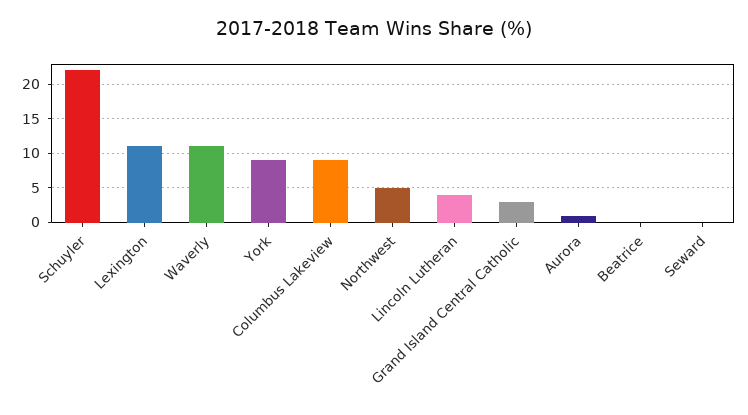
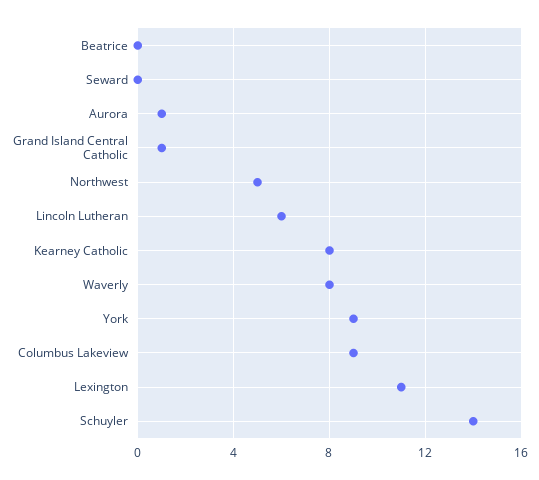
Schuyler: 22 -> 14
Waverly: 11 -> 8
Lincoln Lutheran: 4 -> 6
Grand Island Central Catholic: 3 -> 1
Kearney Catholic: none -> 8

